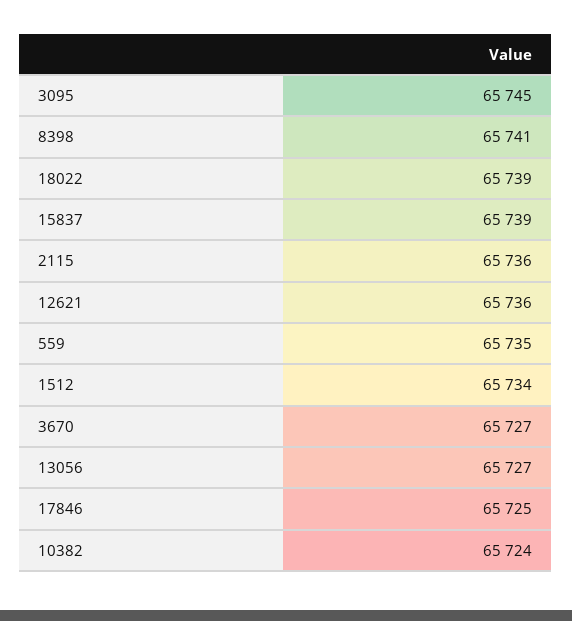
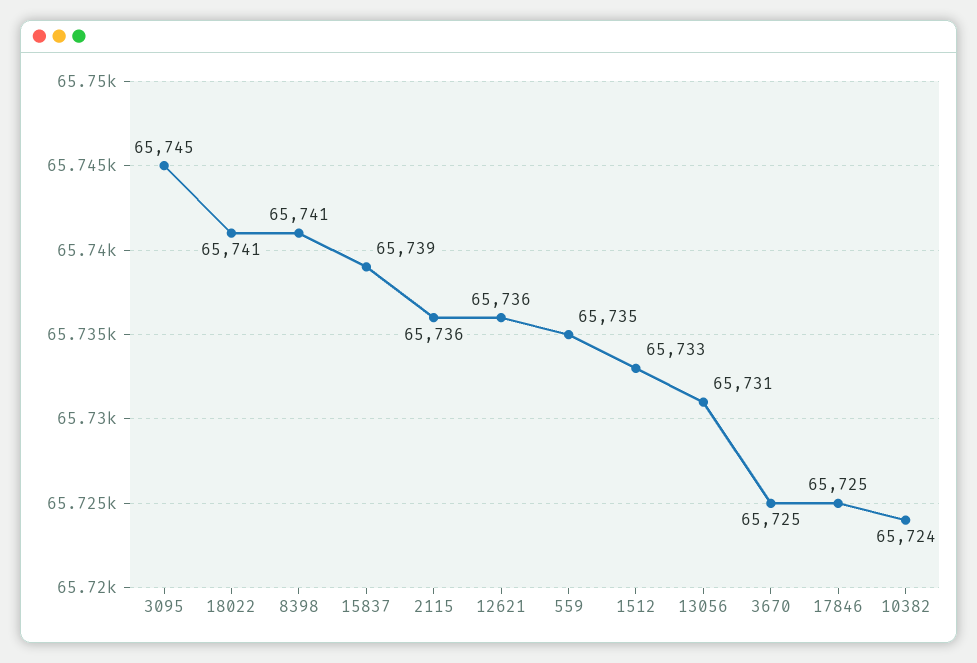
18022: 65739 -> 65741
1512: 65734 -> 65733
3670: 65727 -> 65725
13056: 65727 -> 65731

